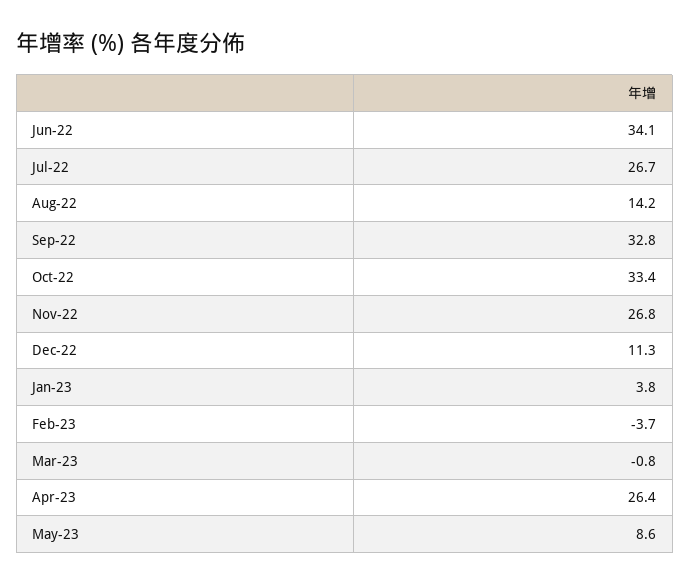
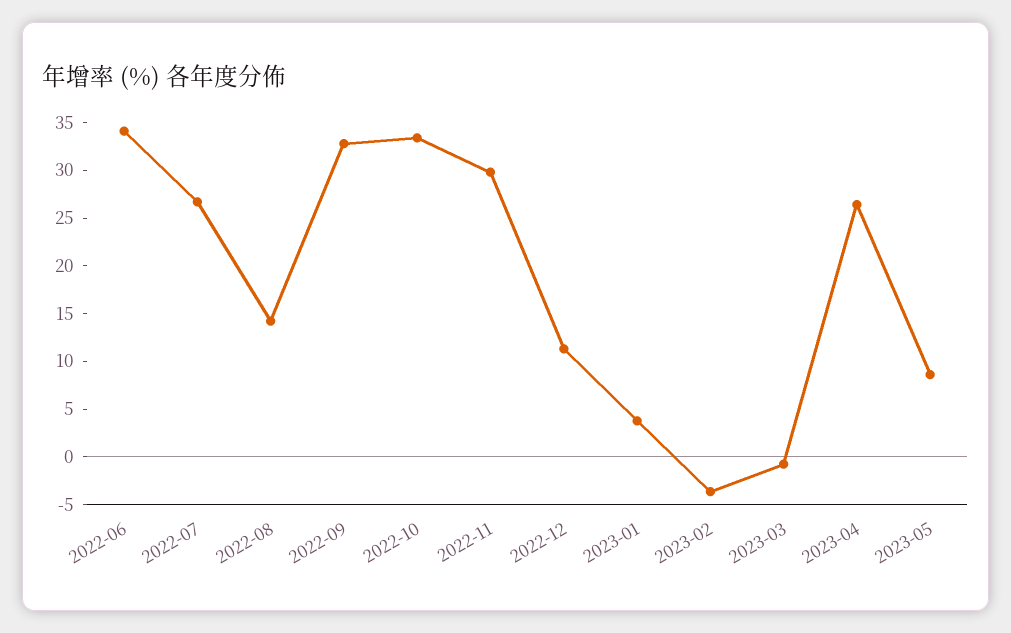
Nov-22: 26.8 -> 30

